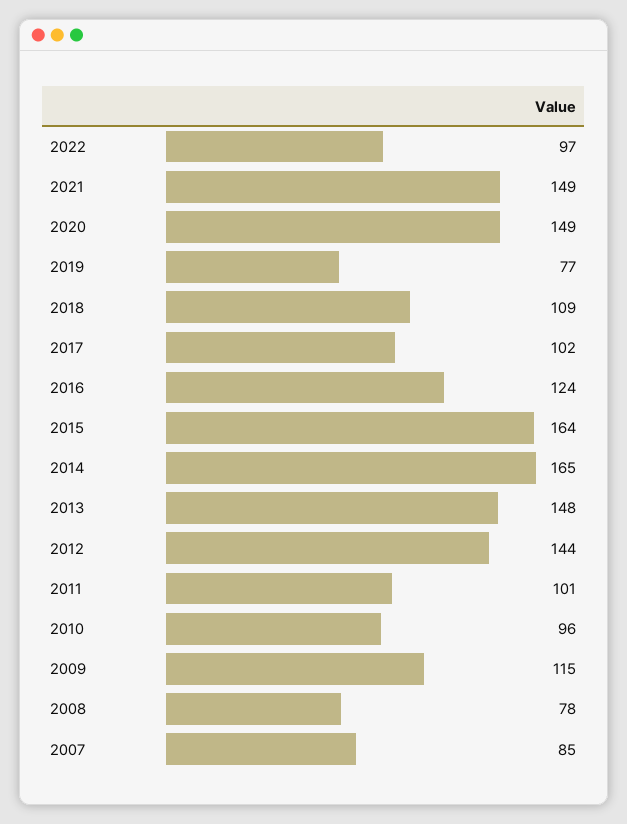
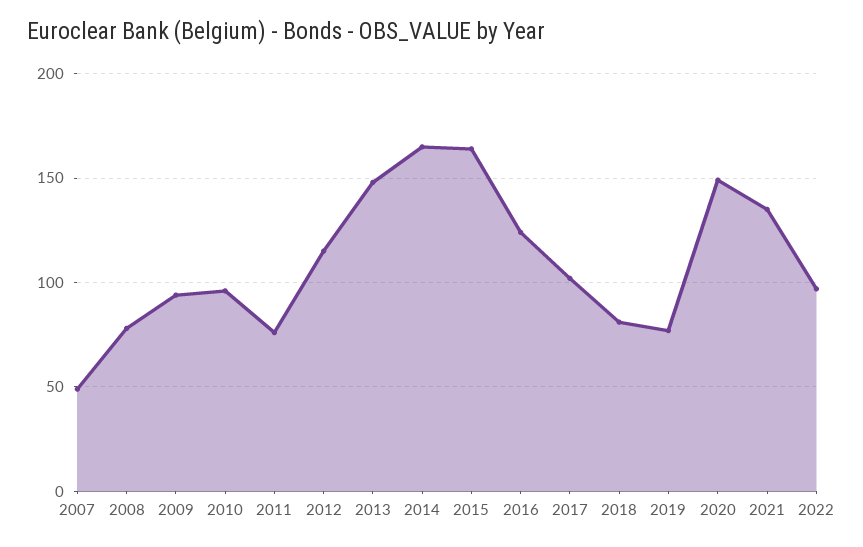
2021: 149 -> 135
2018: 109 -> 80
2012: 144 -> 115
2011: 101 -> 75
2009: 115 -> 95
2007: 85 -> 50

